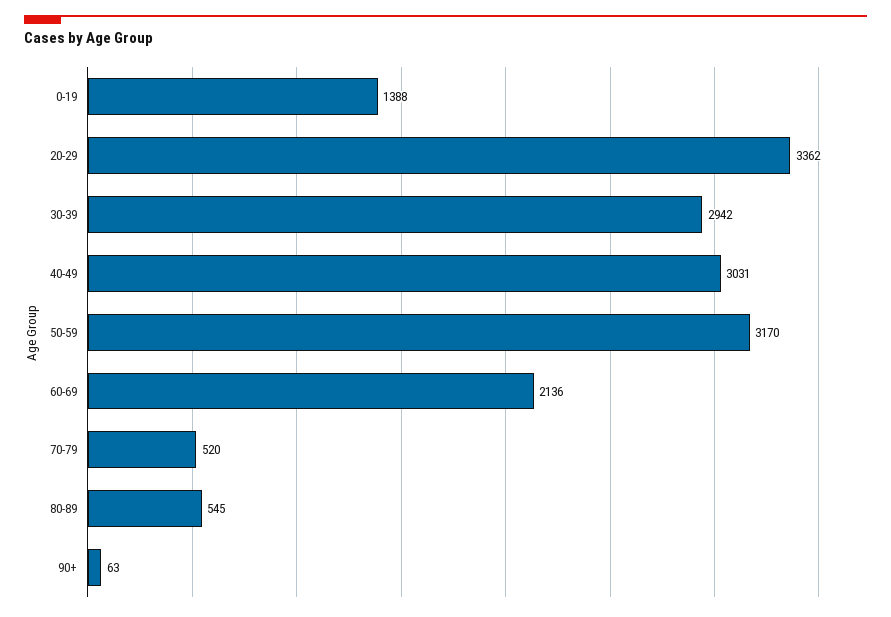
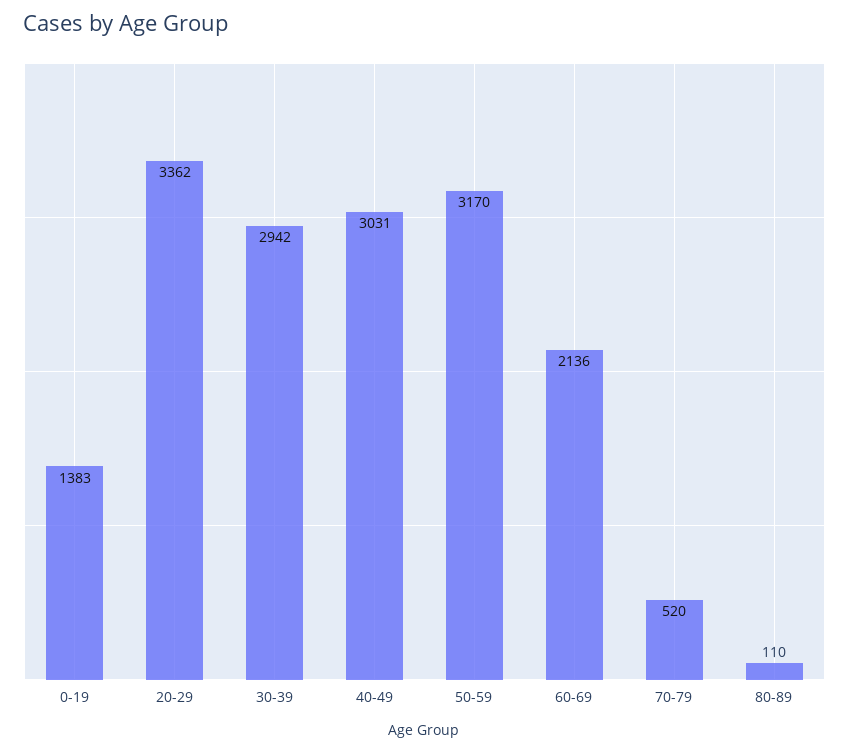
0-19: 1388 -> 1383
80-89: 545 -> 110
90+: 63 -> none

